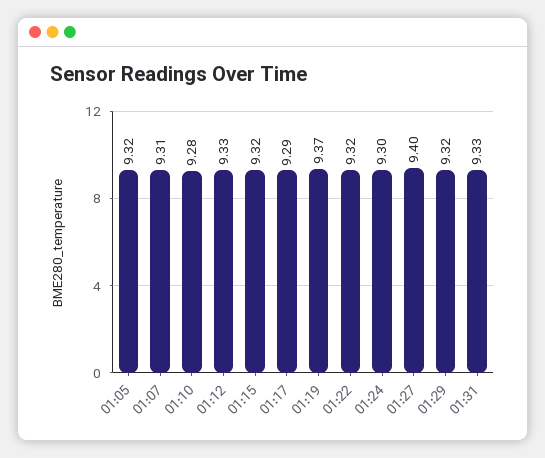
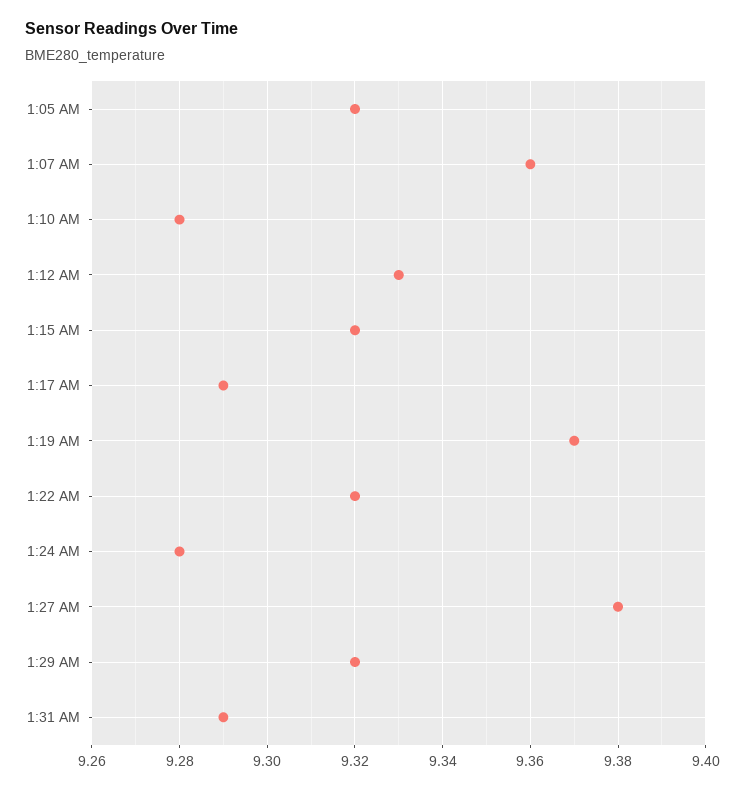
01:07: 9.31 -> 9.36
01:24: 9.3 -> 9.28
01:27: 9.4 -> 9.38
01:31: 9.33 -> 9.29

